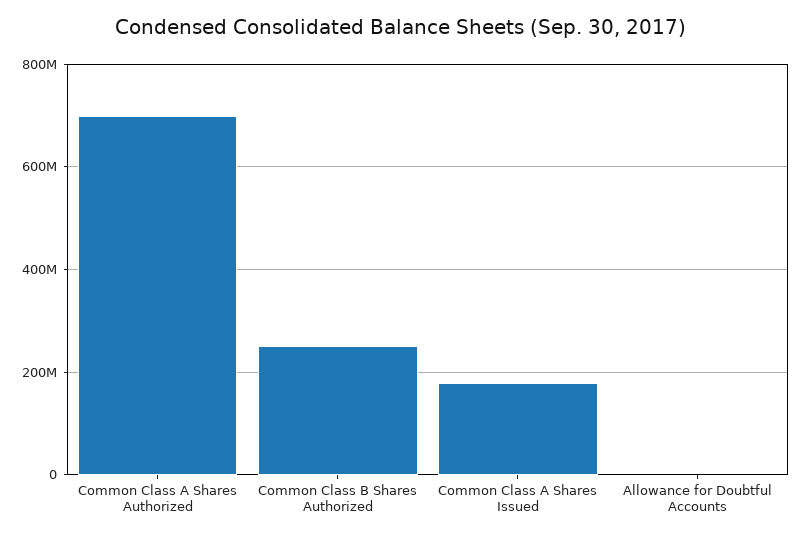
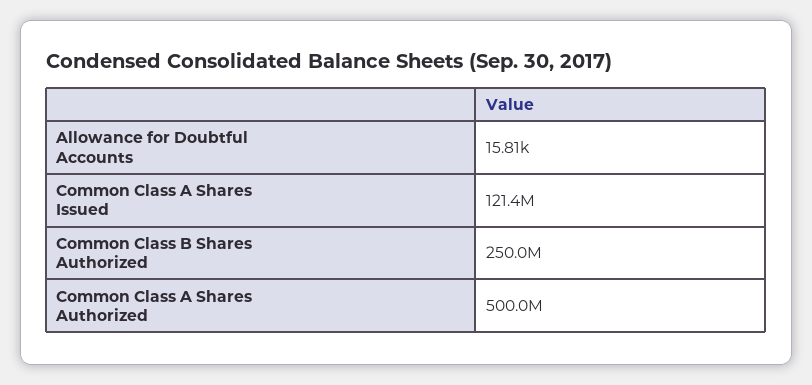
Common Class A Shares Authorized: 700000000 -> 500000000
Common Class A Shares Issued: 180000000 -> 121400000

